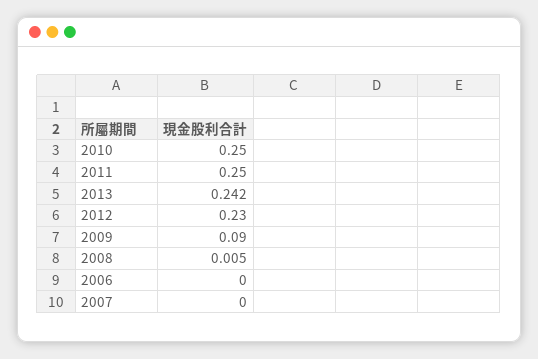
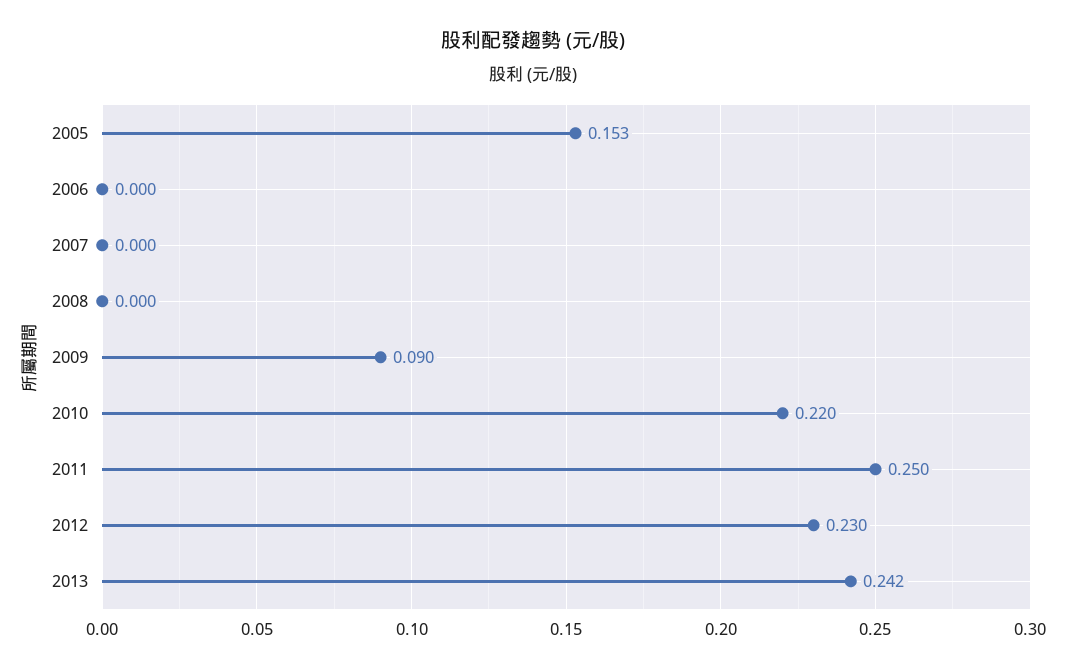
2010: 0.25 -> 0.22
2008: 0.005 -> 0
2005: none -> 0.153

